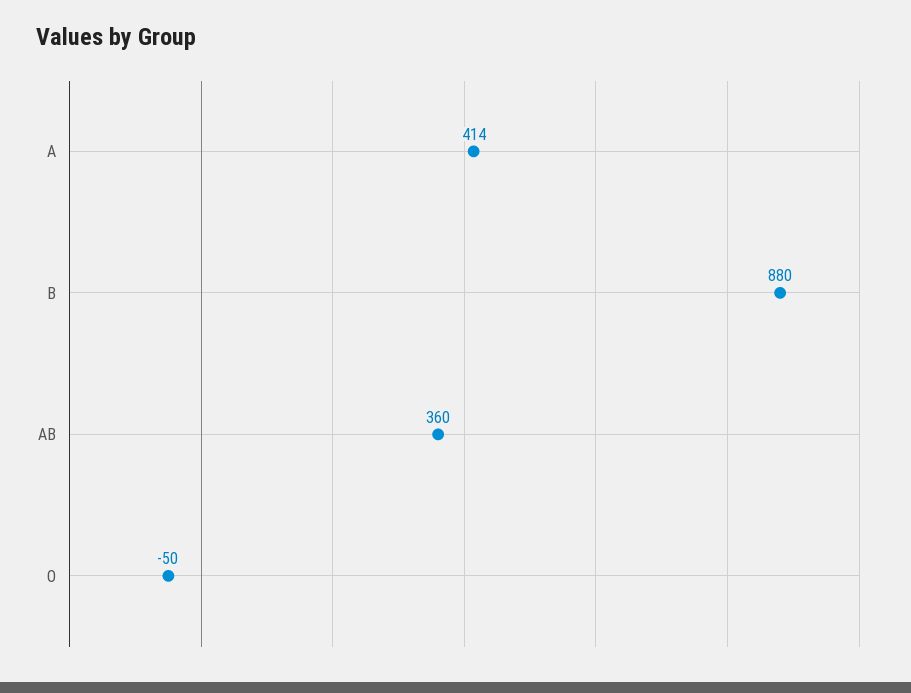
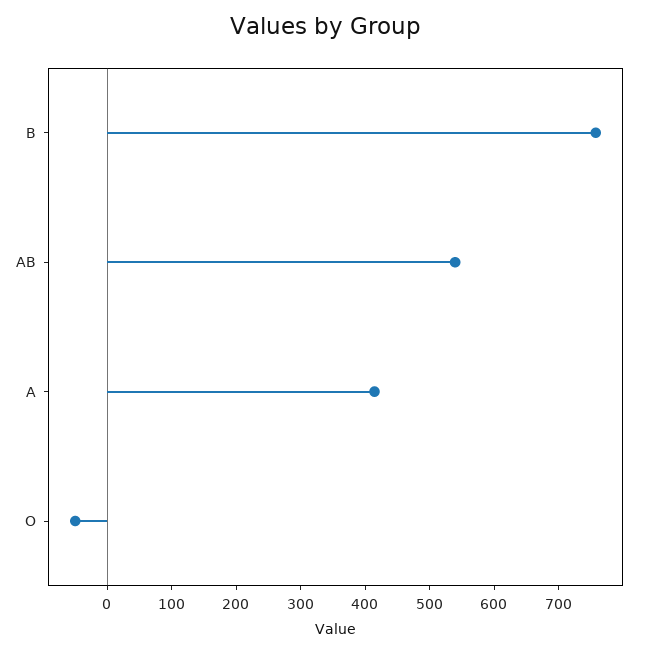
B: 880 -> 760
AB: 360 -> 540

